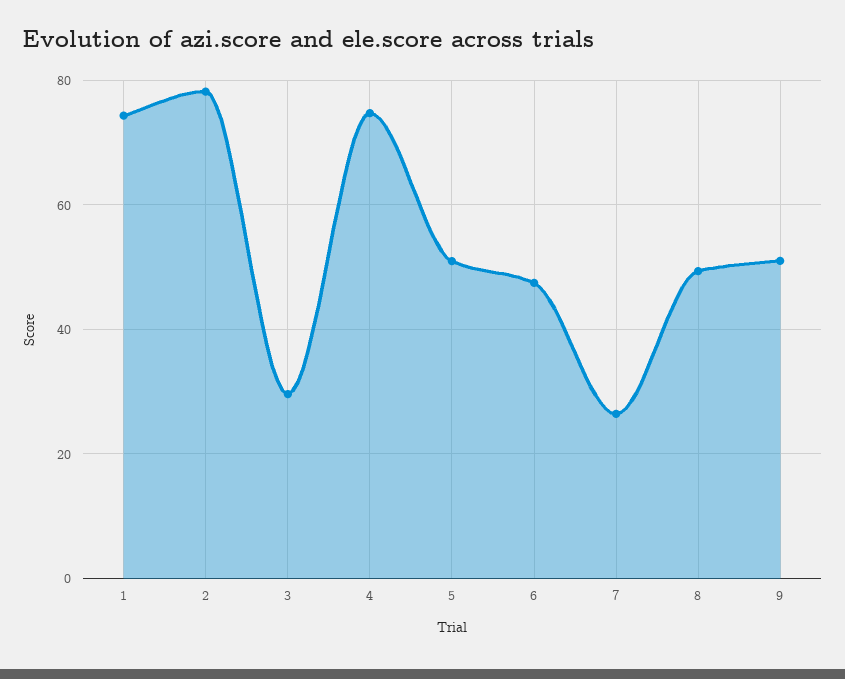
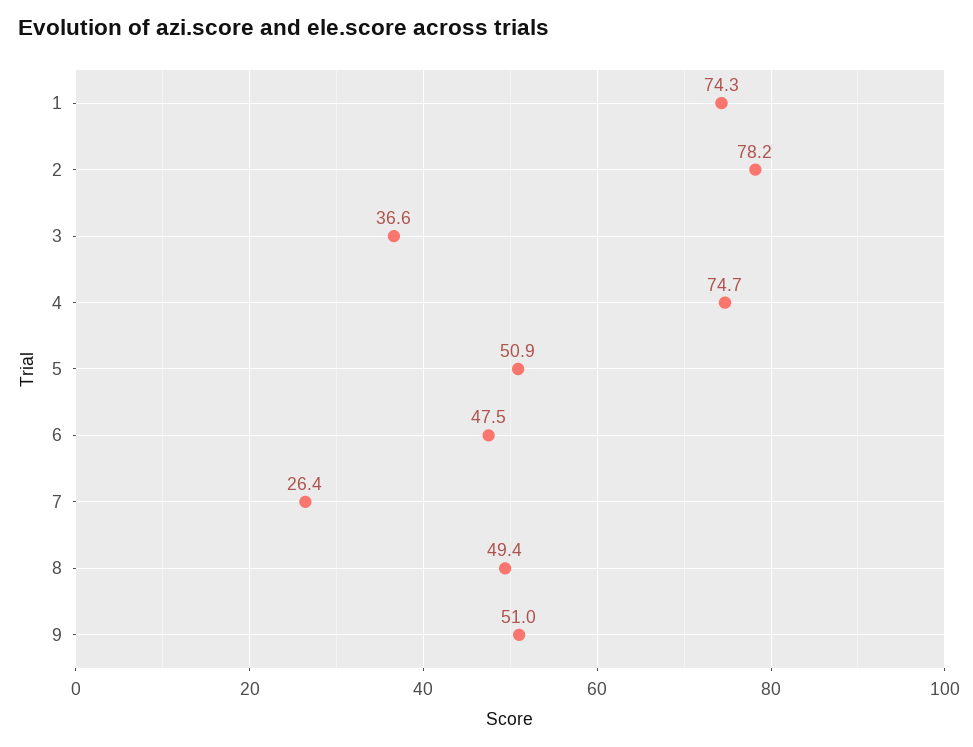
3: 30 -> 36.6

